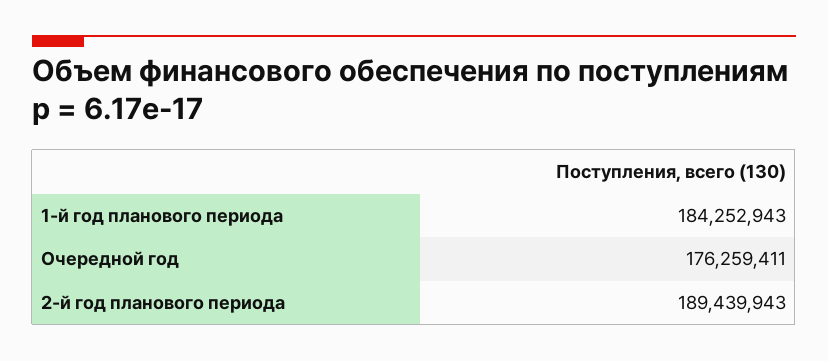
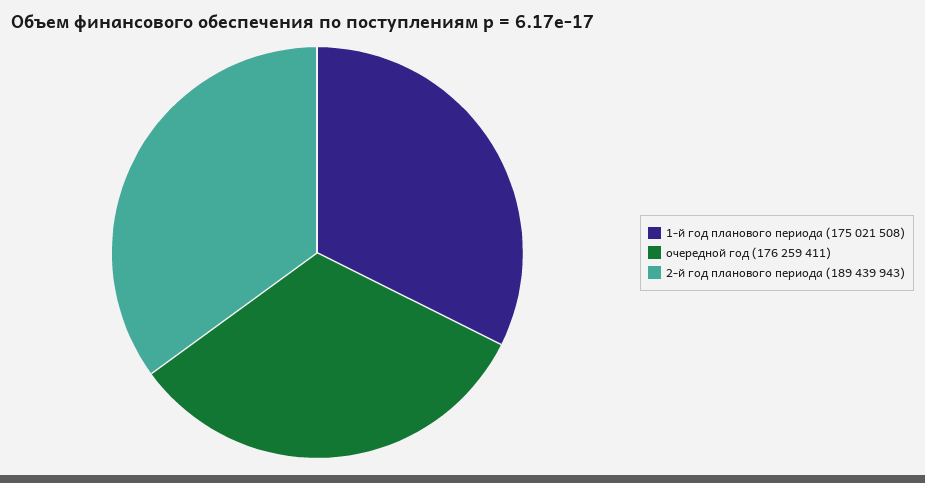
1-й год планового периода: 184252943 -> 175021508

